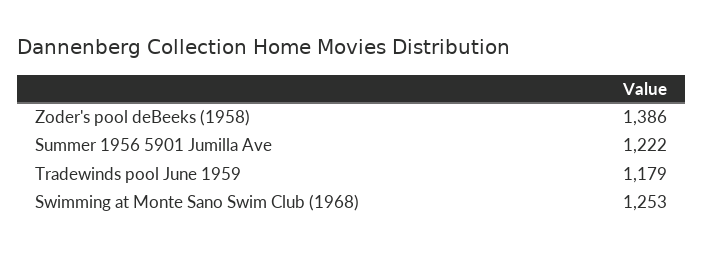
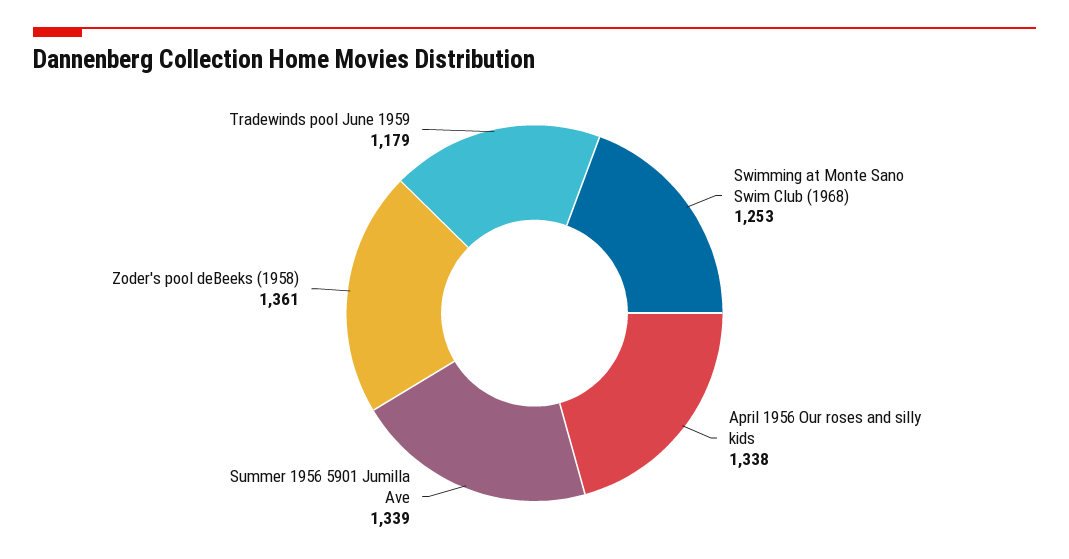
Zoder's pool deBeeks (1958): 1386 -> 1361
Summer 1956 5901 Jumilla Ave: 1222 -> 1339
April 1956 Our roses and silly kids: none -> 1338

